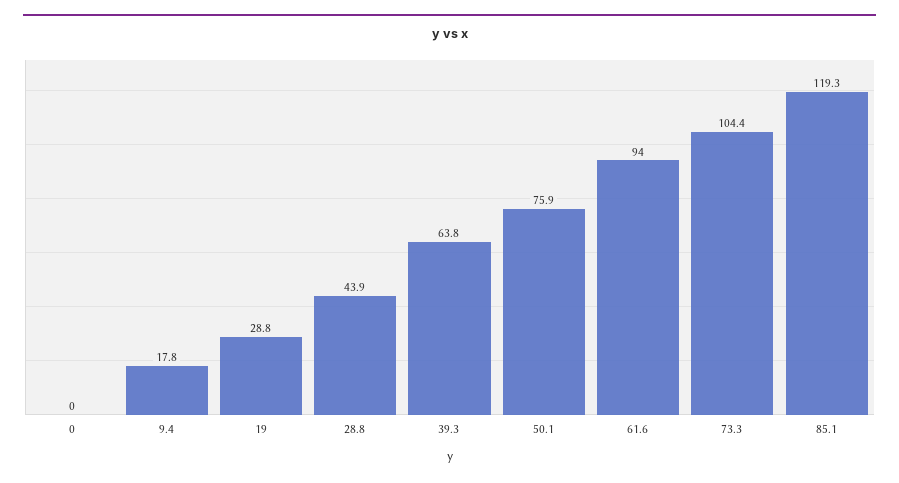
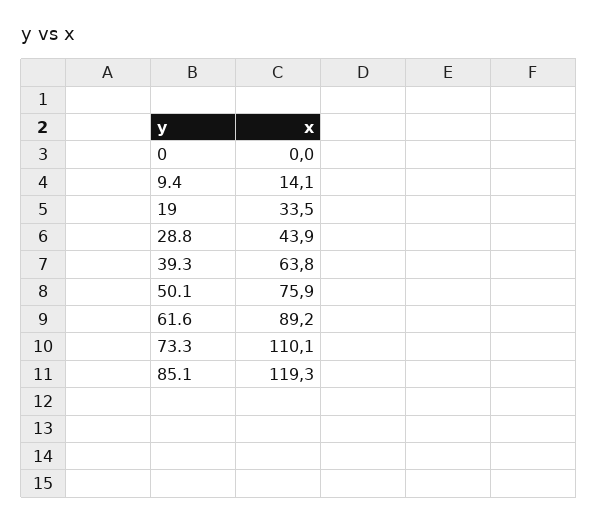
9.4: 17.8 -> 14.1
19: 28.8 -> 33.5
61.6: 94 -> 89.2
73.3: 104.4 -> 110.1

